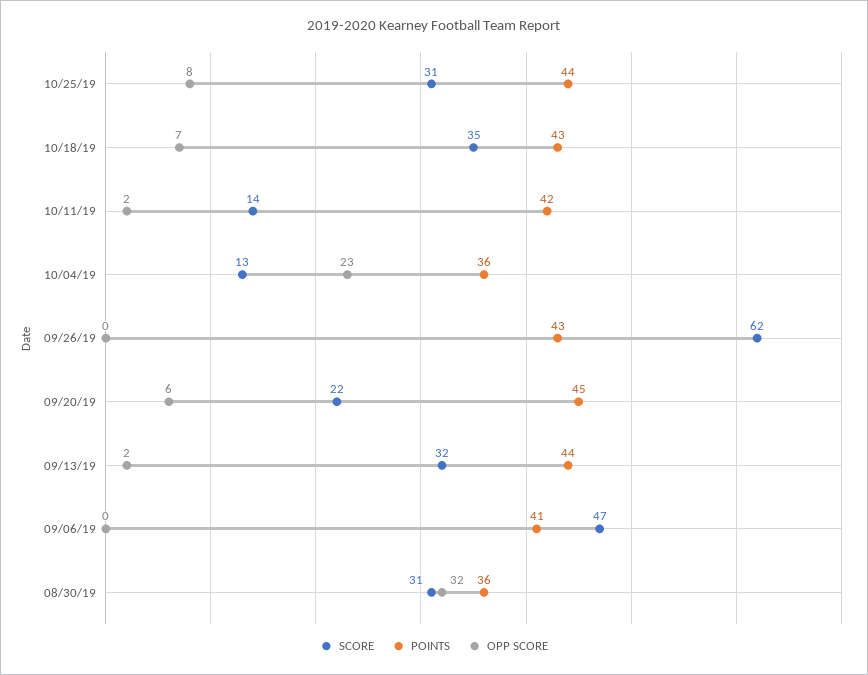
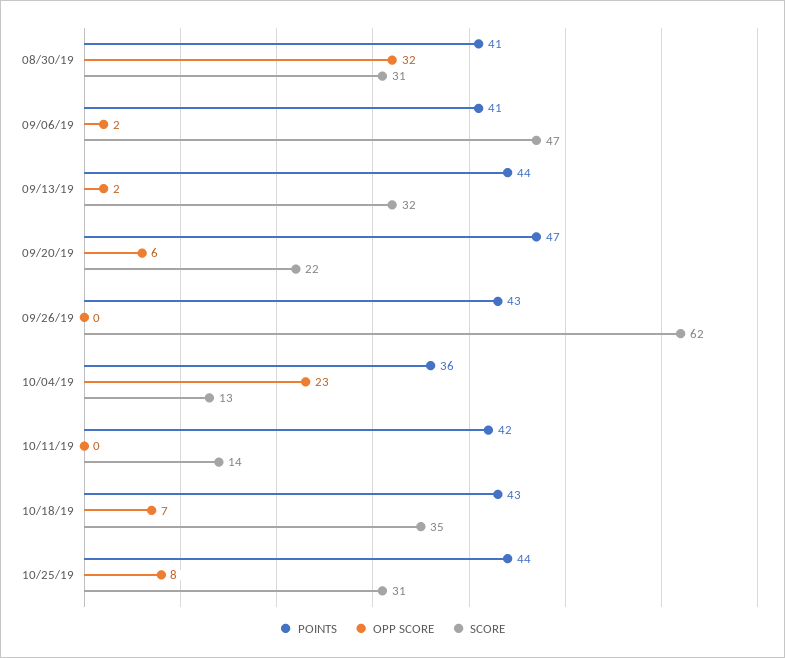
OPP SCORE, 10/11/19: 2 -> 0
POINTS, 09/20/19: 45 -> 47
OPP SCORE, 09/06/19: 0 -> 2
POINTS, 08/30/19: 36 -> 41

